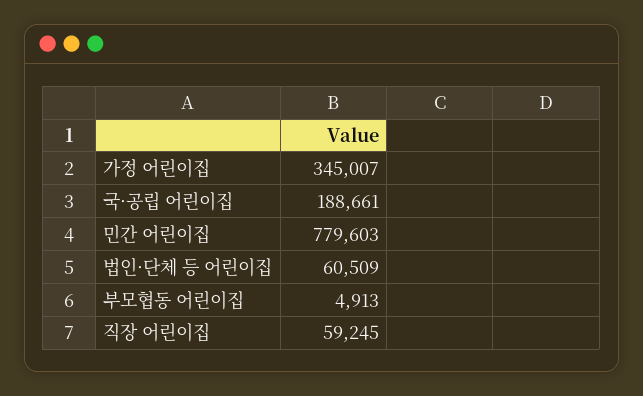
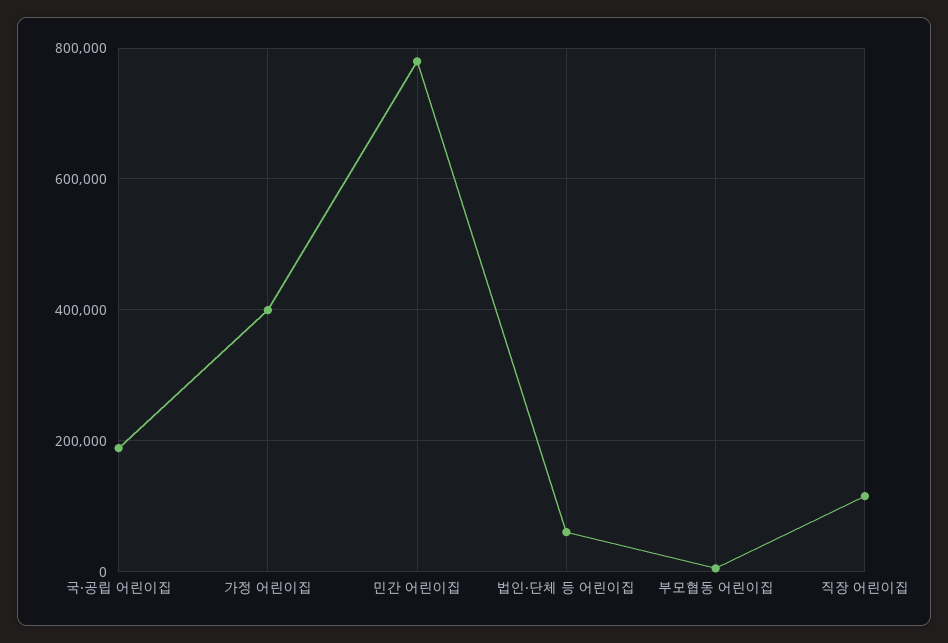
가정 어린이집: 345007 -> 400000
직장 어린이집: 59245 -> 120000

